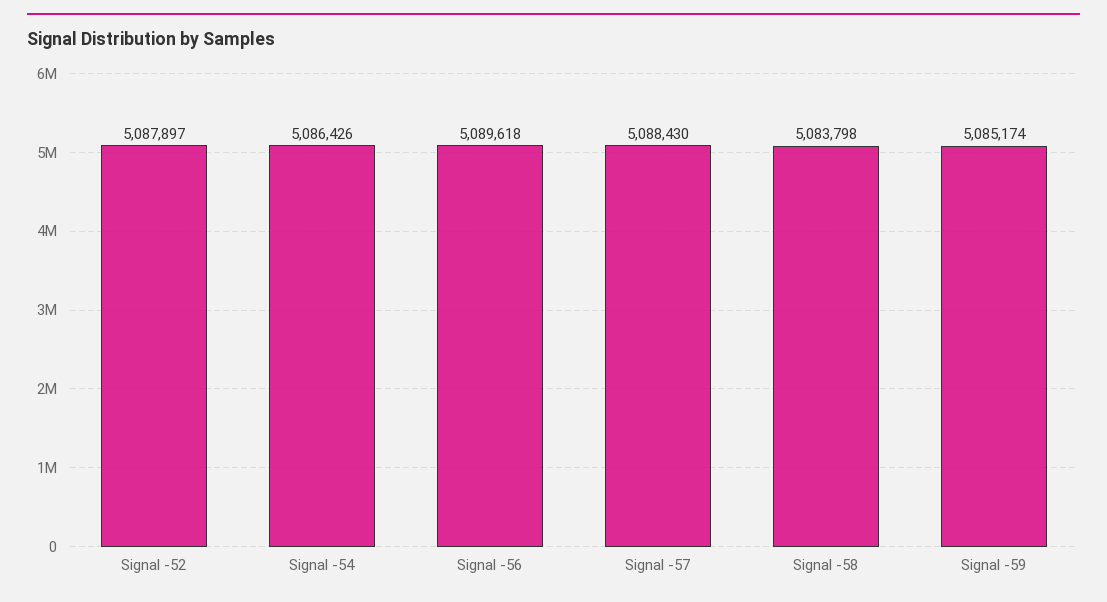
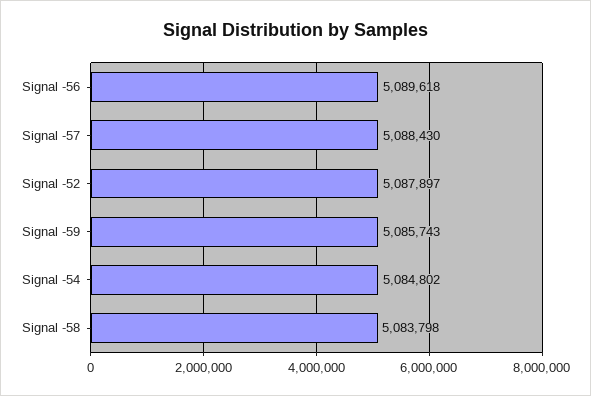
Signal -54: 5086426 -> 5084802
Signal -59: 5085174 -> 5085743

